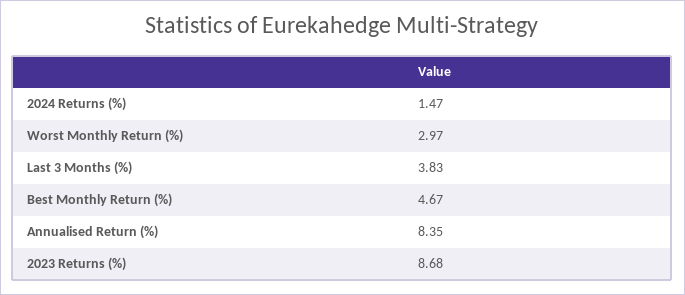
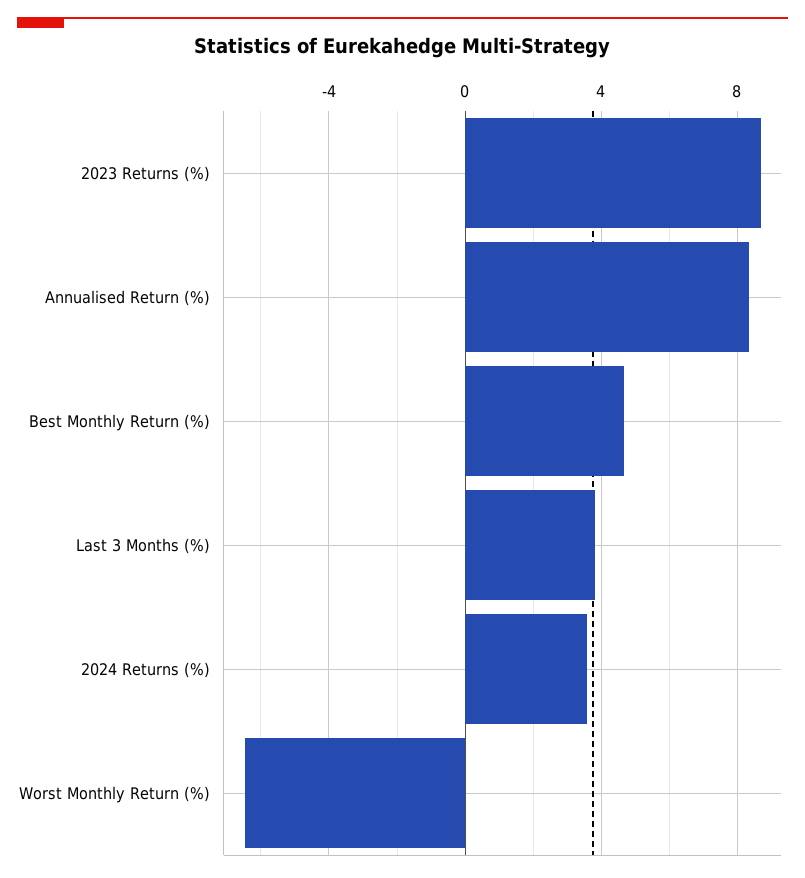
2024 Returns (%): 1.47 -> 3.5
Worst Monthly Return (%): 2.97 -> -6.5

